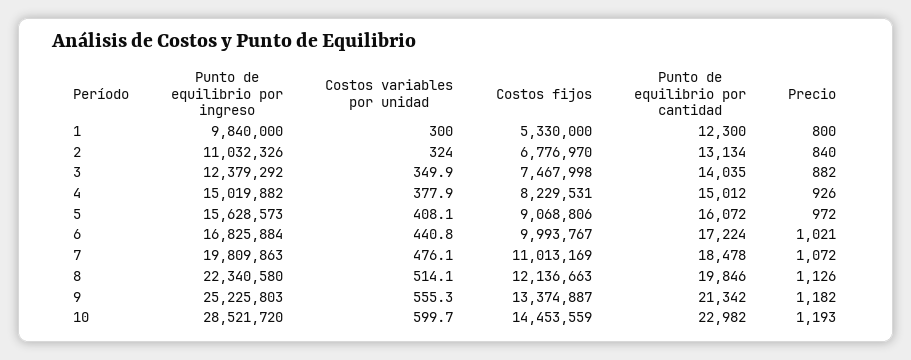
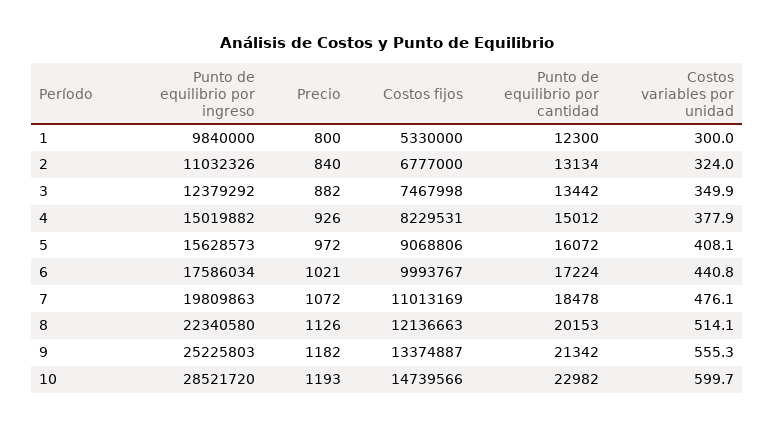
Costos fijos, 2: 6776970 -> 6777000
Punto de equilibrio por cantidad, 3: 14035 -> 13442
Punto de equilibrio por ingreso, 6: 16825884 -> 17586034
Punto de equilibrio por cantidad, 8: 19846 -> 20153
Costos fijos, 10: 14453559 -> 14739566

